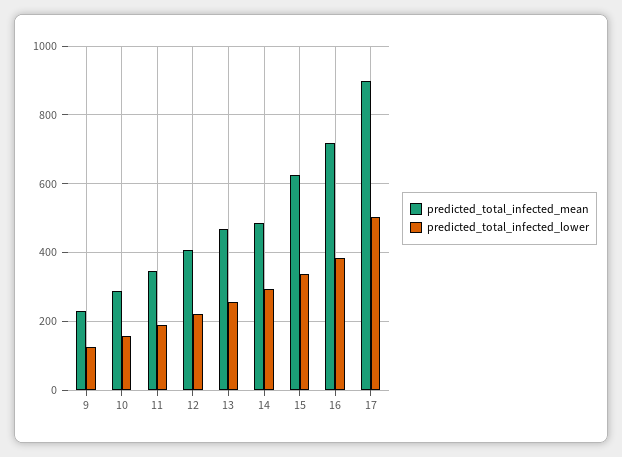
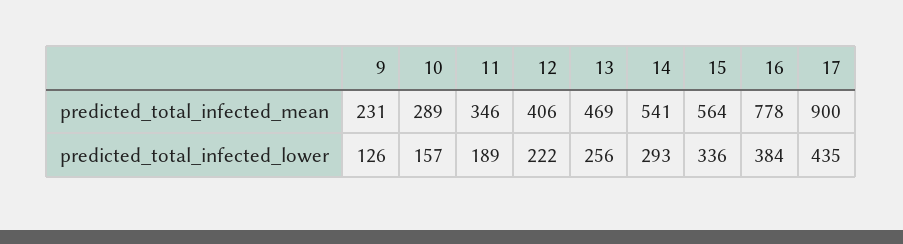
predicted_total_infected_mean, 14: 480 -> 541
predicted_total_infected_mean, 15: 620 -> 564
predicted_total_infected_mean, 16: 720 -> 778
predicted_total_infected_lower, 17: 500 -> 435

